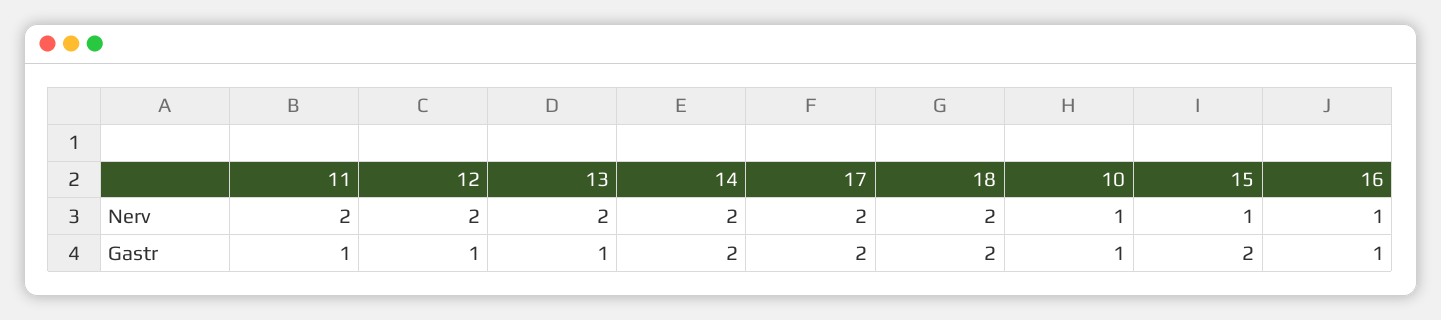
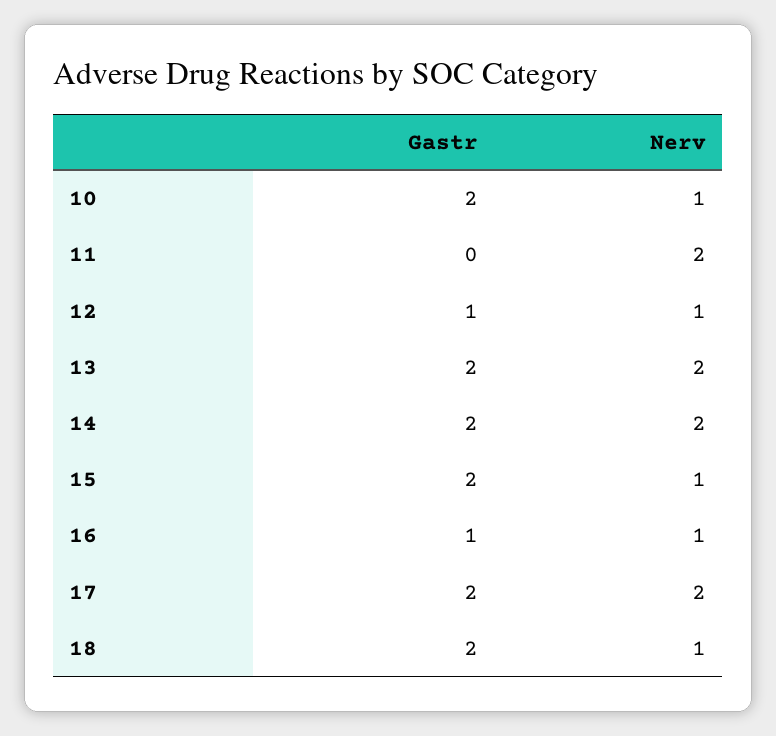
12, Nerv: 2 -> 1
18, Nerv: 2 -> 1
11, Gastr: 1 -> 0
13, Gastr: 1 -> 2
10, Gastr: 1 -> 2

